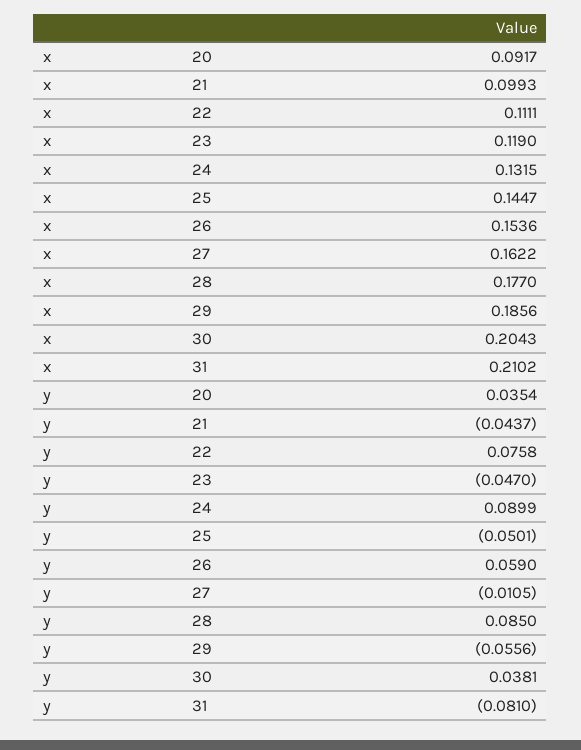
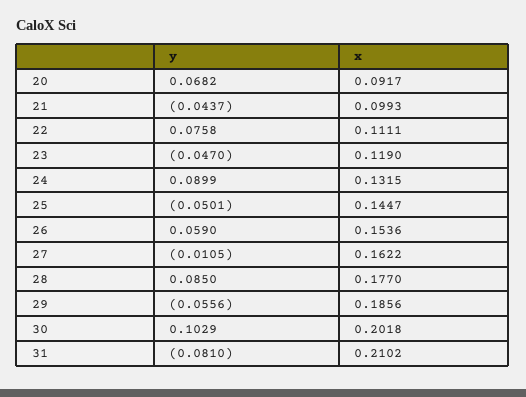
x, 30: 0.2043 -> 0.2018
y, 20: 0.0354 -> 0.0682
y, 30: 0.0381 -> 0.1029

